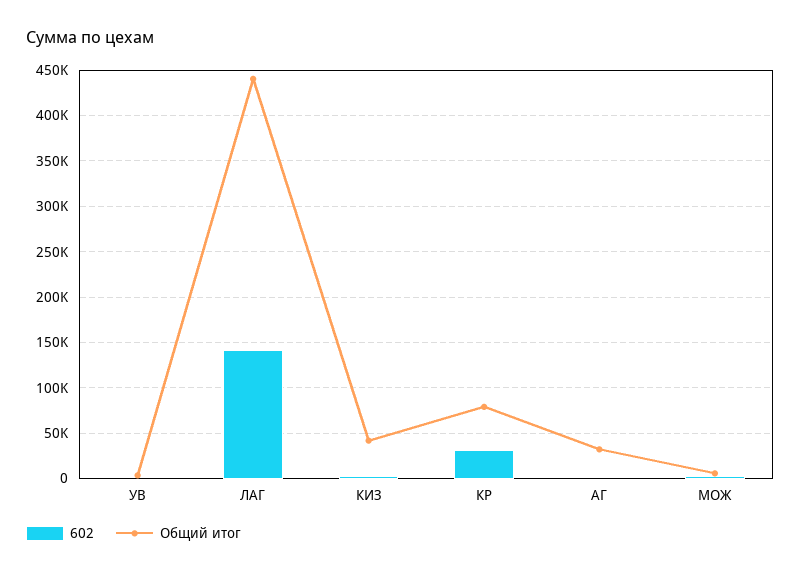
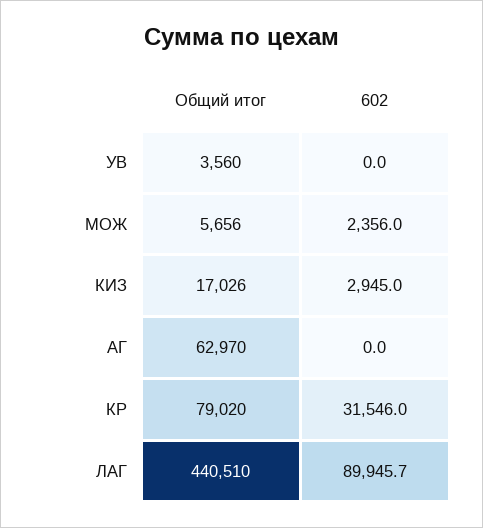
602, ЛАГ: 140000 -> 89945.7
Общий итог, КИЗ: 40000 -> 17026
Общий итог, АГ: 30000 -> 62970

